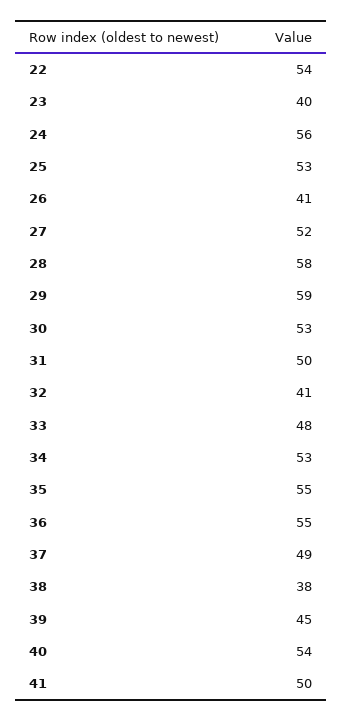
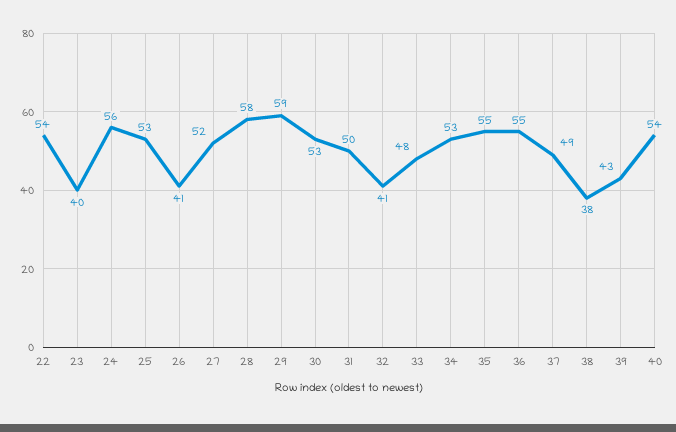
39: 45 -> 43
41: 50 -> none

